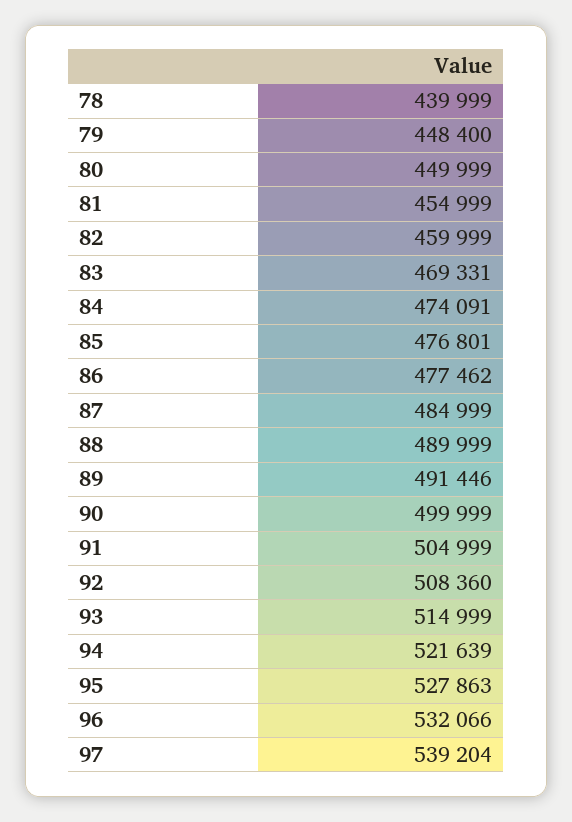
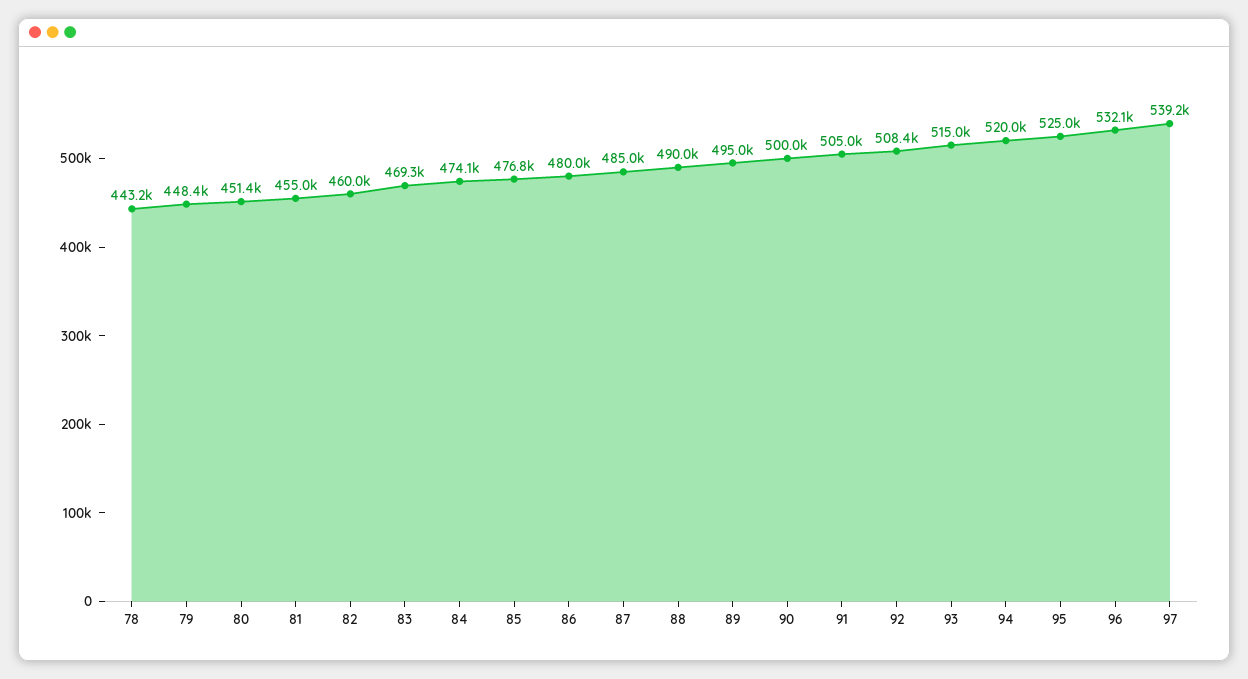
78: 439999 -> 443200
80: 449999 -> 451400
86: 477462 -> 480000
89: 491446 -> 495000
94: 521639 -> 520000
95: 527863 -> 525000

